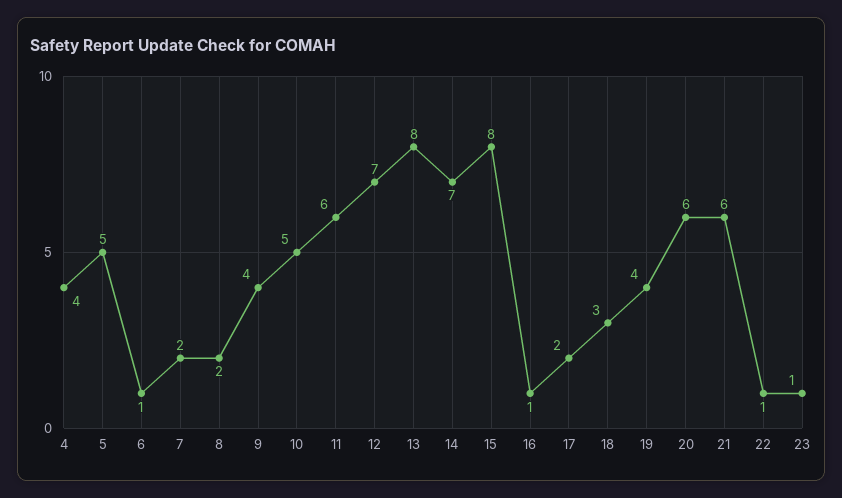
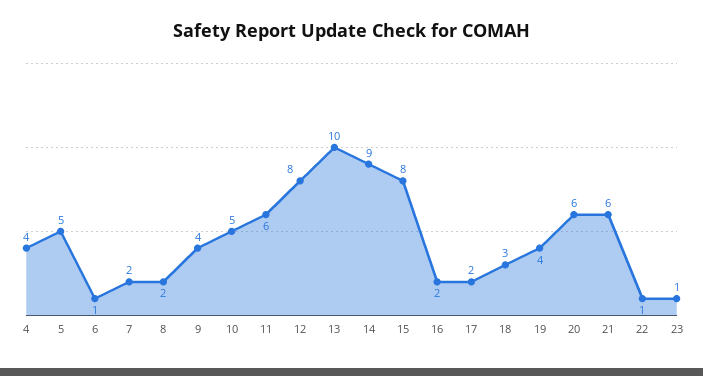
12: 7 -> 8
13: 8 -> 10
14: 7 -> 9
16: 1 -> 2

